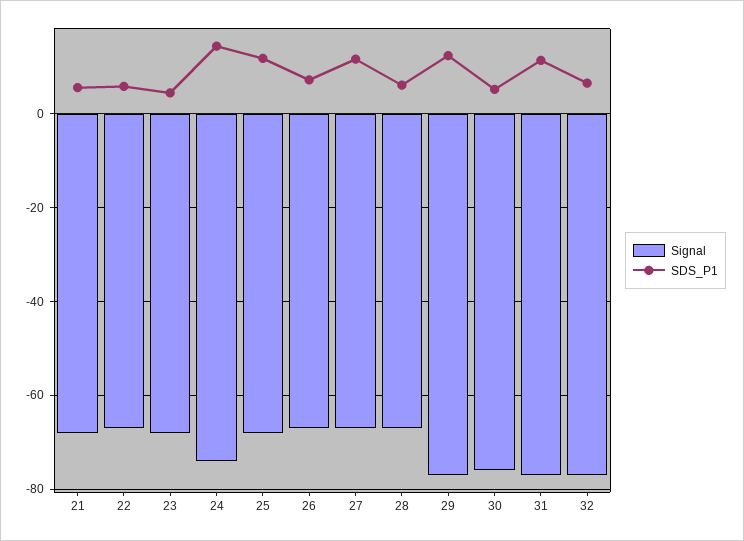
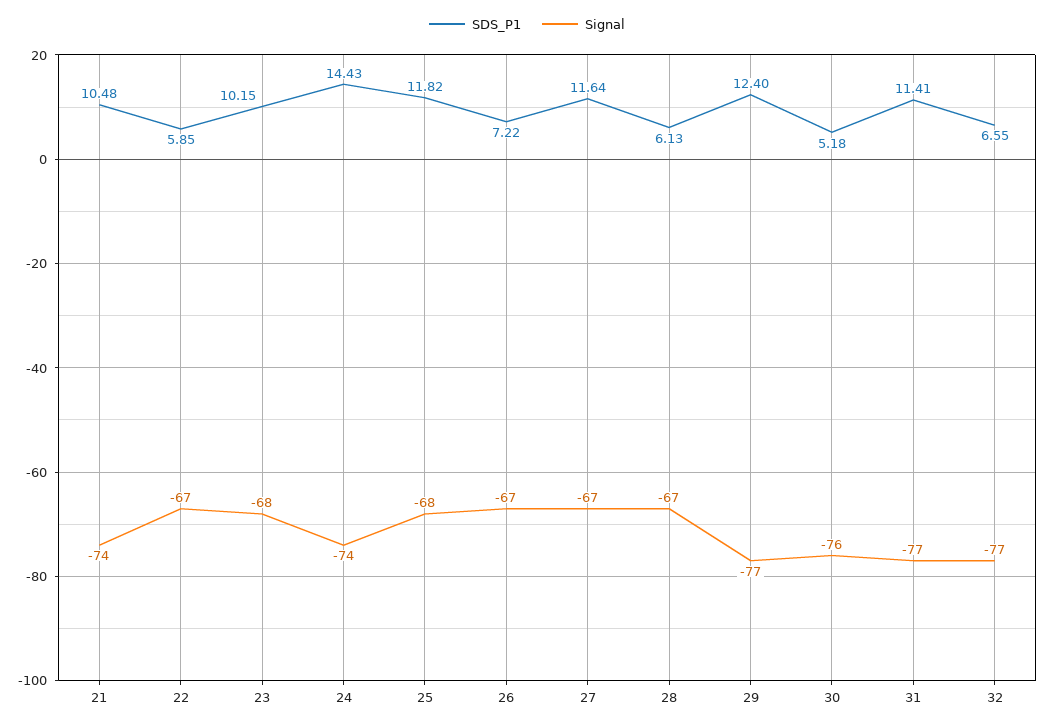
Signal, 21: -68 -> -74
SDS_P1, 21: 6 -> 10.48
SDS_P1, 23: 4 -> 10.15

